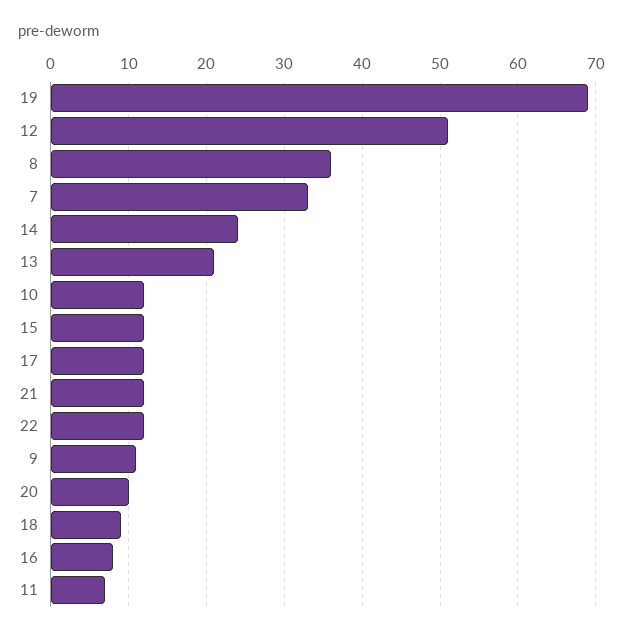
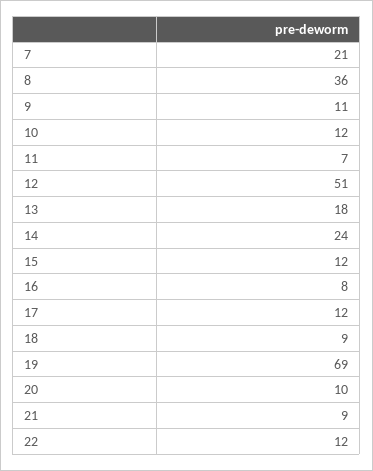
7: 33 -> 21
13: 21 -> 18
21: 12 -> 9

